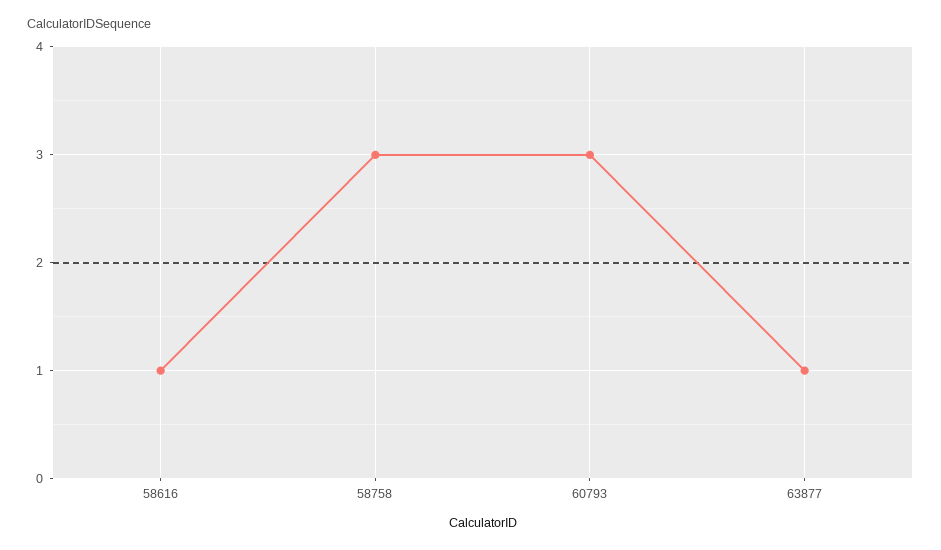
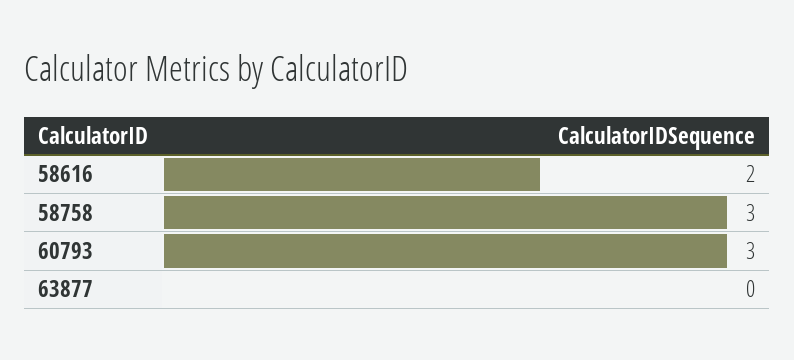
58616: 1 -> 2
63877: 1 -> 0

